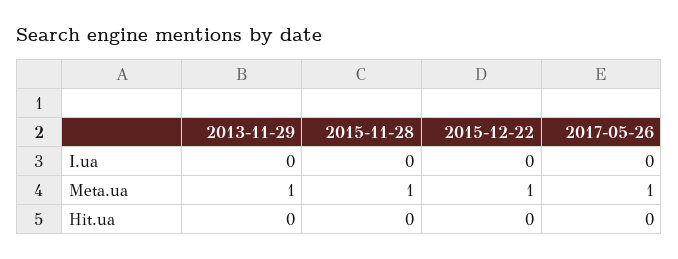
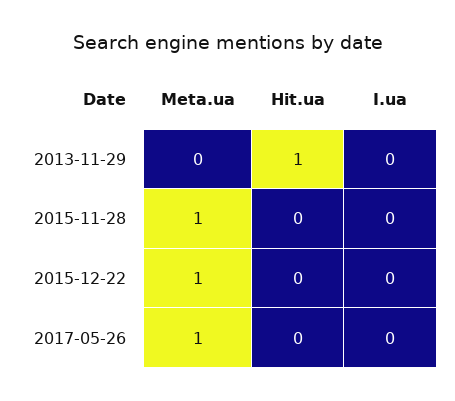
2013-11-29, Meta.ua: 1 -> 0
2013-11-29, Hit.ua: 0 -> 1

